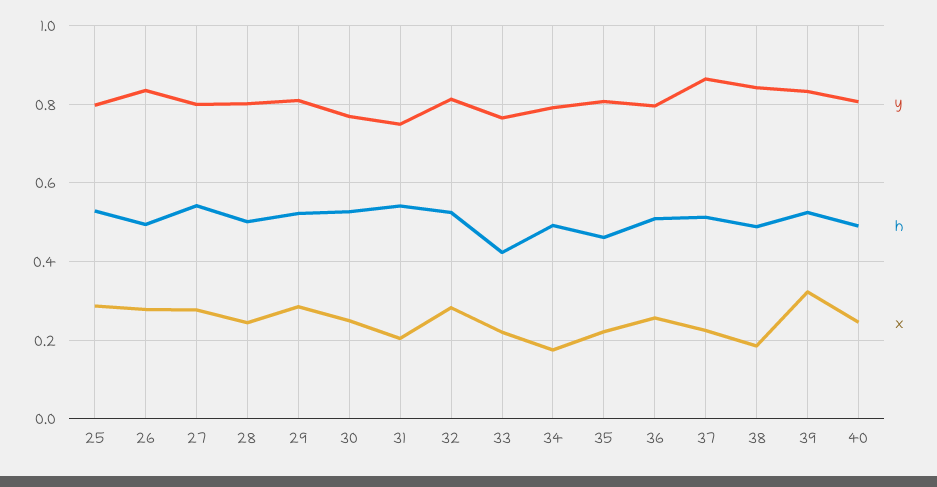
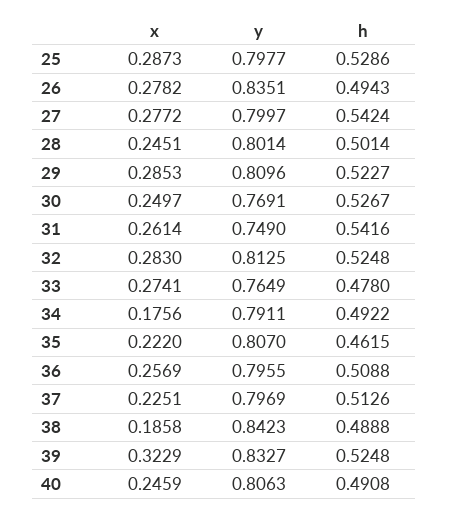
x, 31: 0.2 -> 0.2614
h, 33: 0.42 -> 0.478
x, 33: 0.22 -> 0.2741
y, 37: 0.86 -> 0.7969

